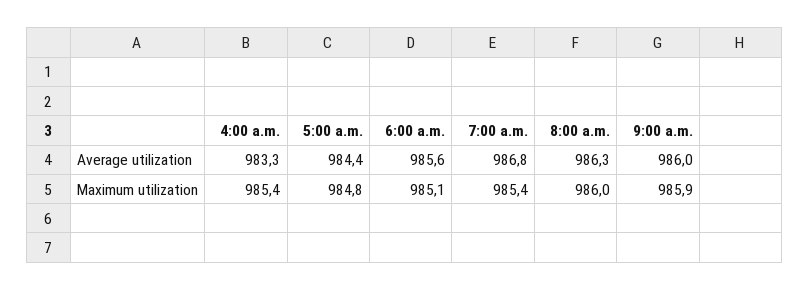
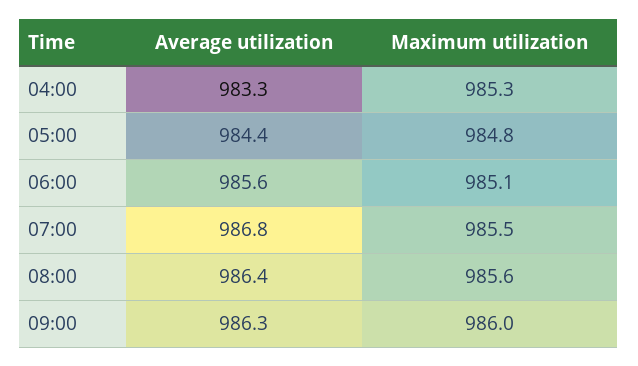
8:00 a.m., Average utilization: 986.3 -> 986.4
9:00 a.m., Average utilization: 986 -> 986.3
4:00 a.m., Maximum utilization: 985.4 -> 985.3
7:00 a.m., Maximum utilization: 985.4 -> 985.5
8:00 a.m., Maximum utilization: 986 -> 985.6
9:00 a.m., Maximum utilization: 985.9 -> 986

